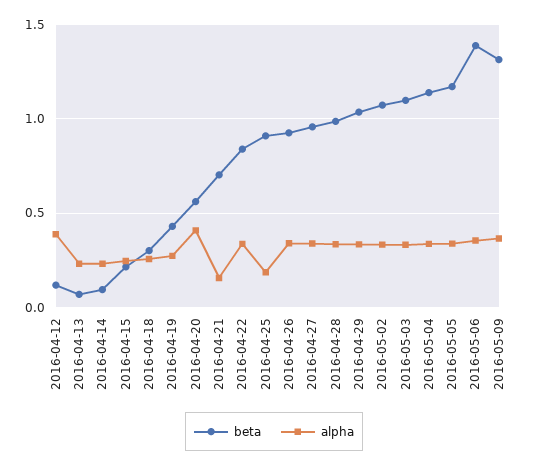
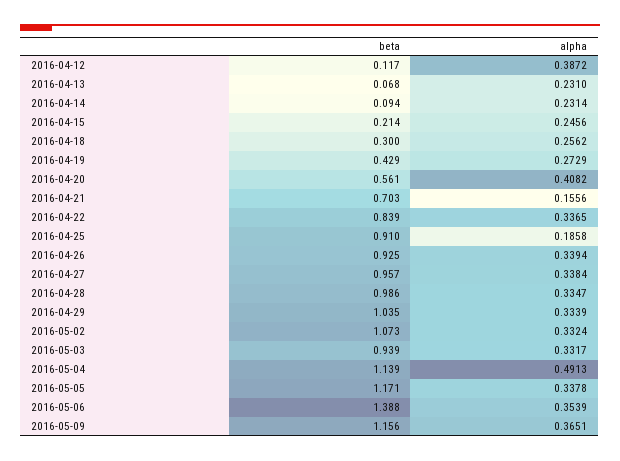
beta, 2016-05-03: 1.1 -> 0.939
alpha, 2016-05-04: 0.35 -> 0.4913
beta, 2016-05-09: 1.3 -> 1.156

